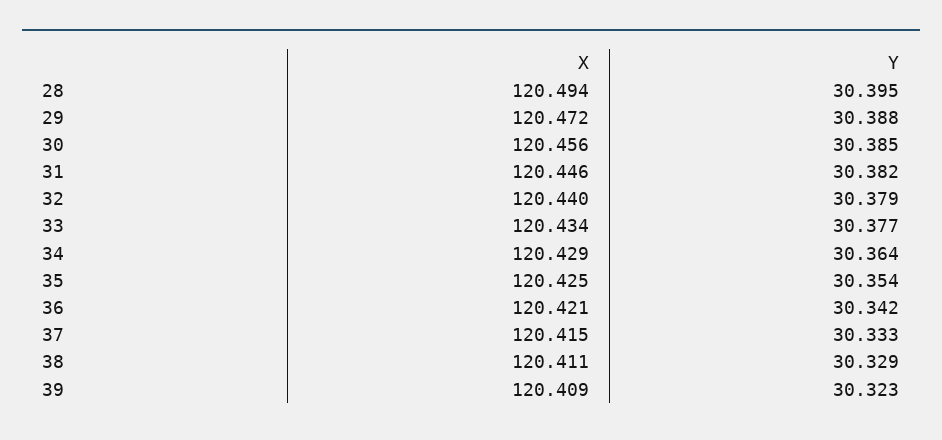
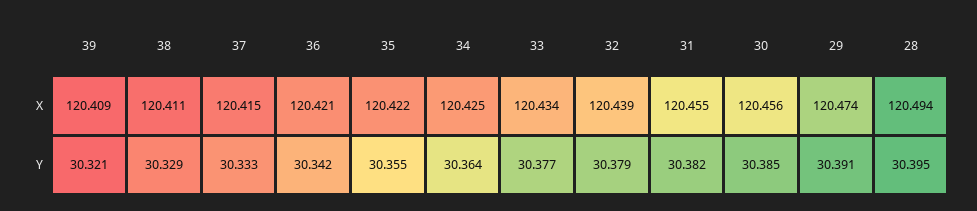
X, 29: 120.472 -> 120.474
Y, 29: 30.388 -> 30.391
X, 31: 120.446 -> 120.455
X, 32: 120.44 -> 120.439
X, 34: 120.429 -> 120.425
X, 35: 120.425 -> 120.422
Y, 35: 30.354 -> 30.355
Y, 39: 30.323 -> 30.321

